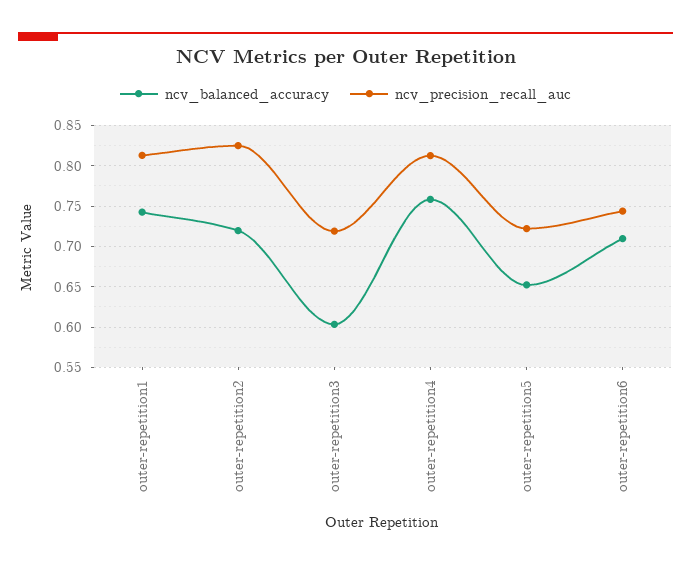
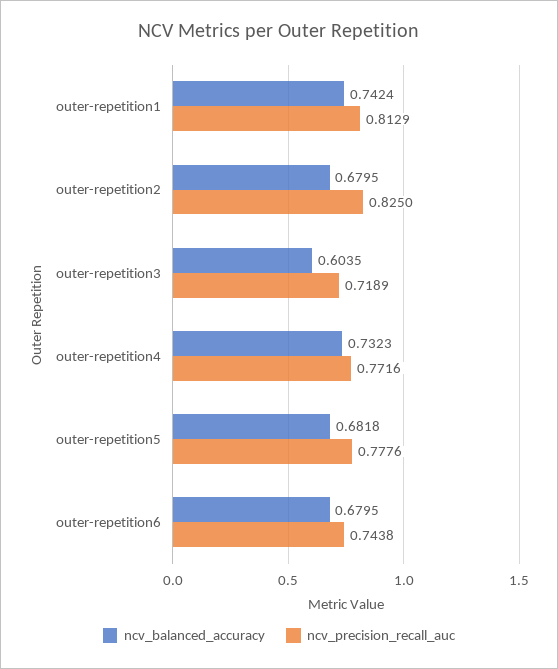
ncv_balanced_accuracy, outer-repetition2: 0.72 -> 0.6795
ncv_balanced_accuracy, outer-repetition4: 0.76 -> 0.7323
ncv_precision_recall_auc, outer-repetition4: 0.81 -> 0.7716
ncv_balanced_accuracy, outer-repetition5: 0.65 -> 0.6818
ncv_precision_recall_auc, outer-repetition5: 0.72 -> 0.7776
ncv_balanced_accuracy, outer-repetition6: 0.71 -> 0.6795

